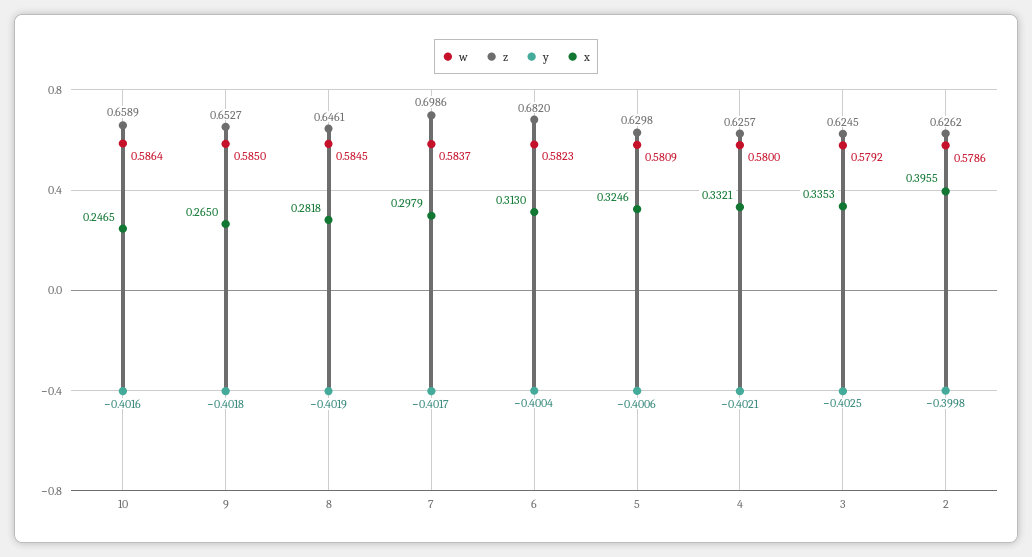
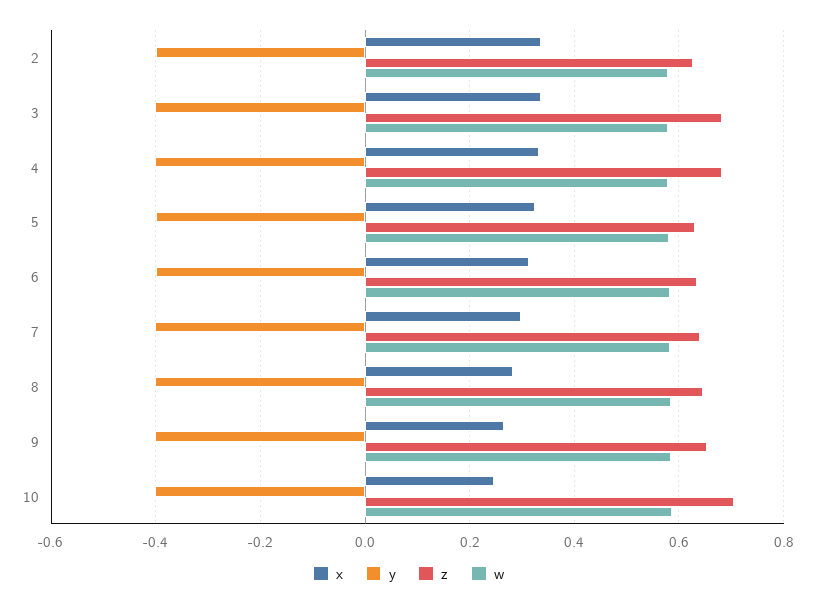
z, 10: 0.6589 -> 0.7
z, 7: 0.6986 -> 0.64
z, 6: 0.682 -> 0.64
z, 4: 0.6257 -> 0.68
z, 3: 0.6245 -> 0.68
x, 2: 0.3955 -> 0.34

